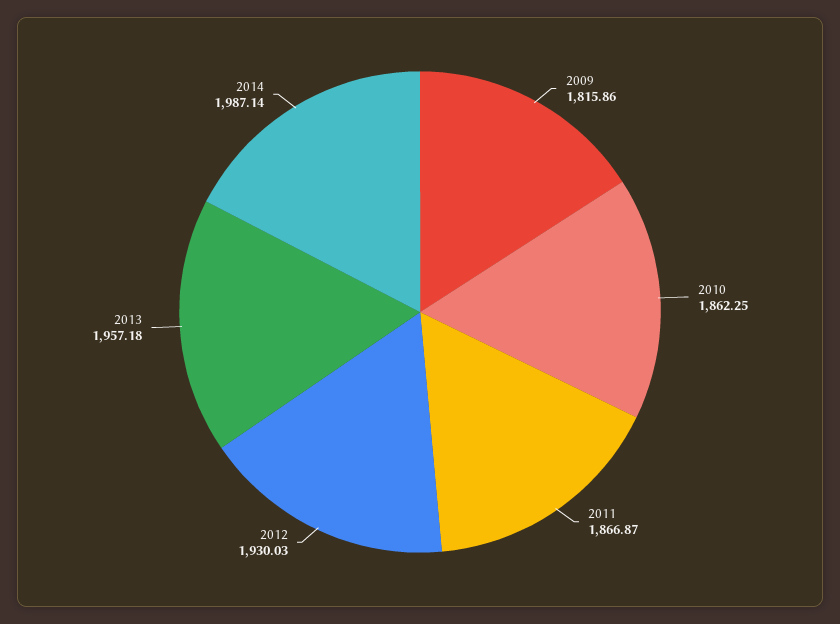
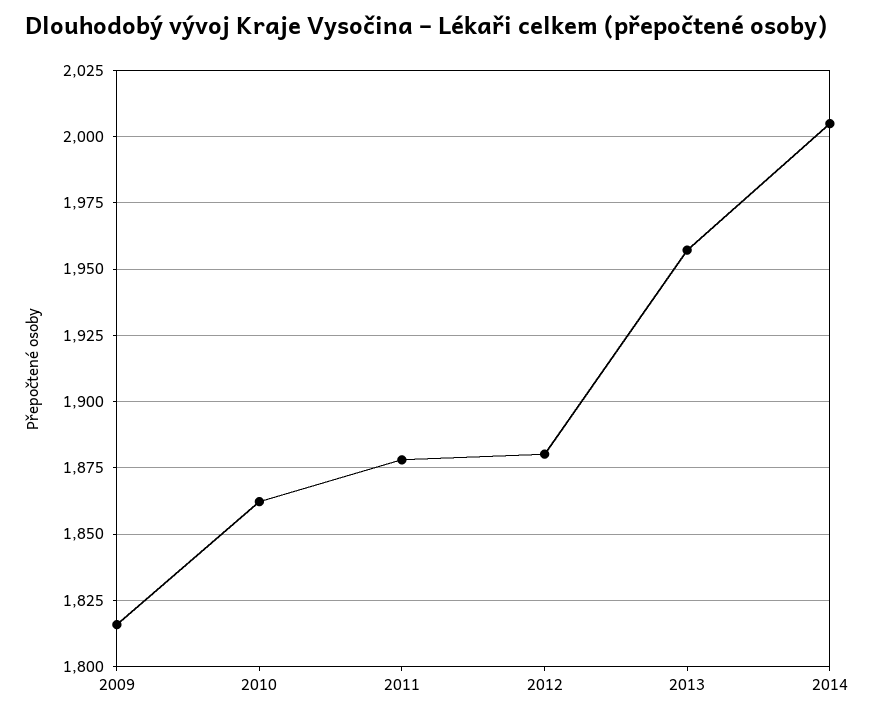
2011: 1866.87 -> 1877.5
2012: 1930.03 -> 1880
2014: 1987.14 -> 2005

